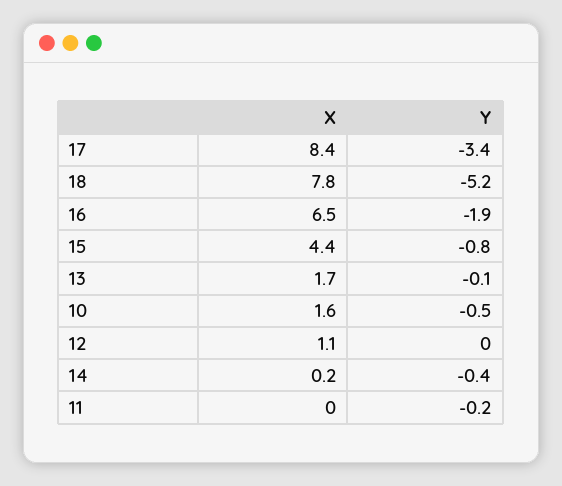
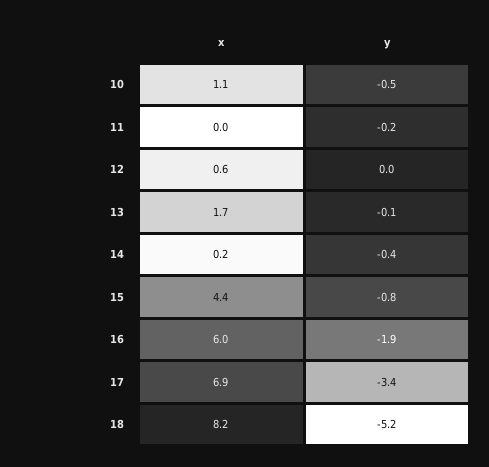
X, 17: 8.4 -> 6.9
X, 18: 7.8 -> 8.2
X, 16: 6.5 -> 6
X, 10: 1.6 -> 1.1
X, 12: 1.1 -> 0.6

